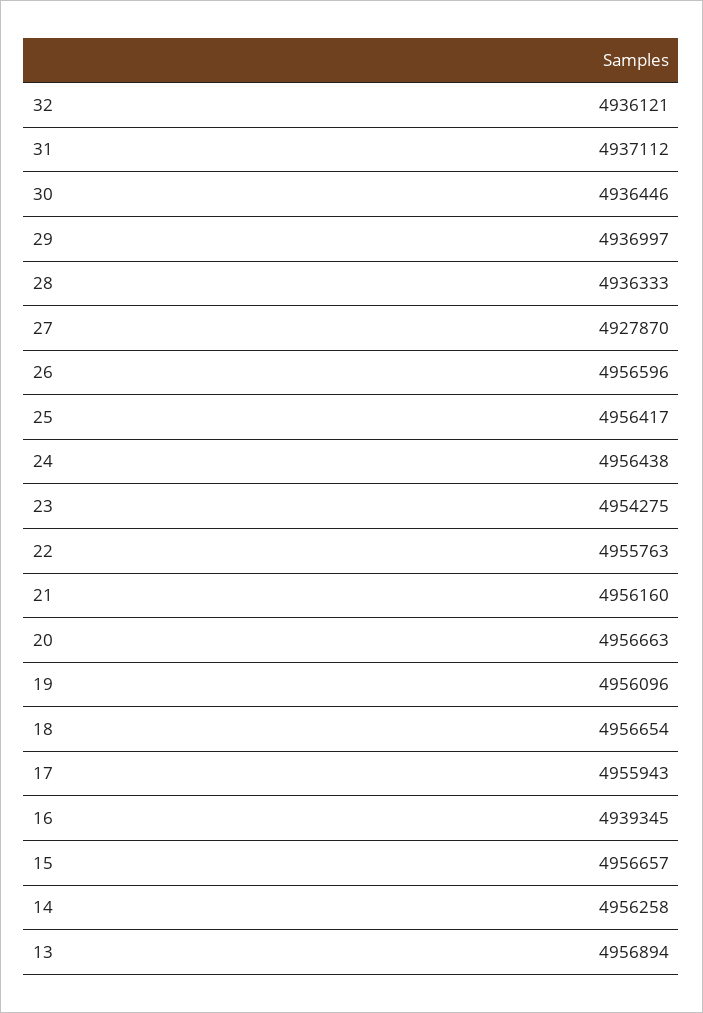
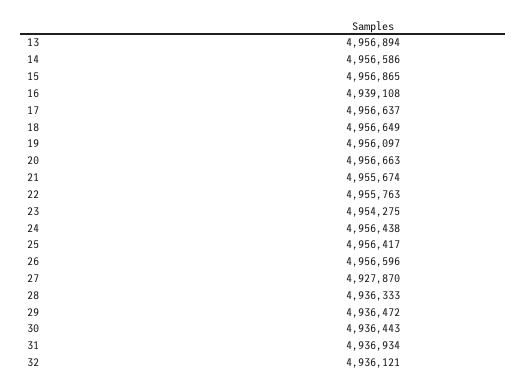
31: 4937112 -> 4936934
30: 4936446 -> 4936443
29: 4936997 -> 4936472
21: 4956160 -> 4955674
19: 4956096 -> 4956097
18: 4956654 -> 4956649
17: 4955943 -> 4956637
16: 4939345 -> 4939108
15: 4956657 -> 4956865
14: 4956258 -> 4956586

